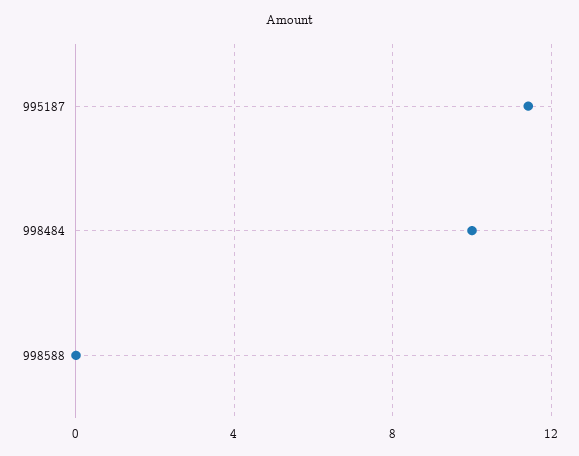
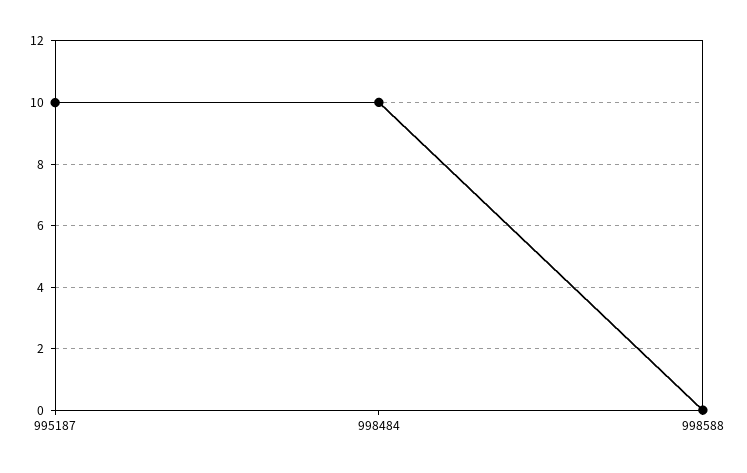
995187: 11.5 -> 10

